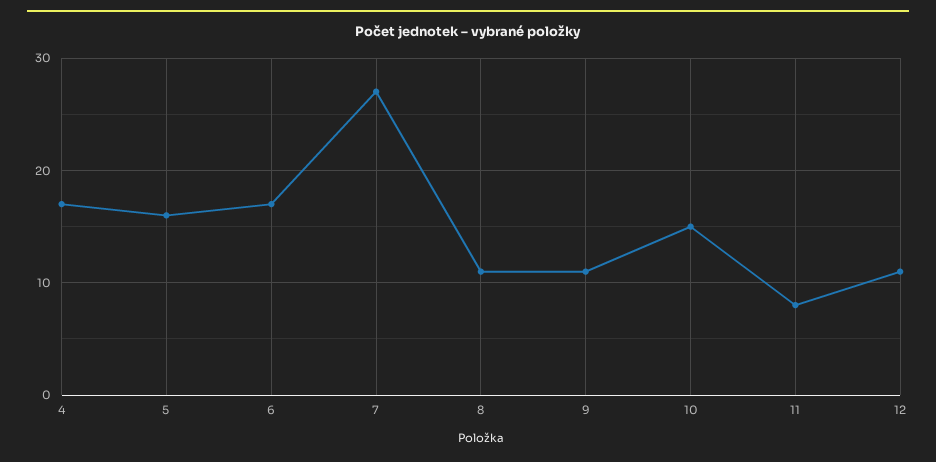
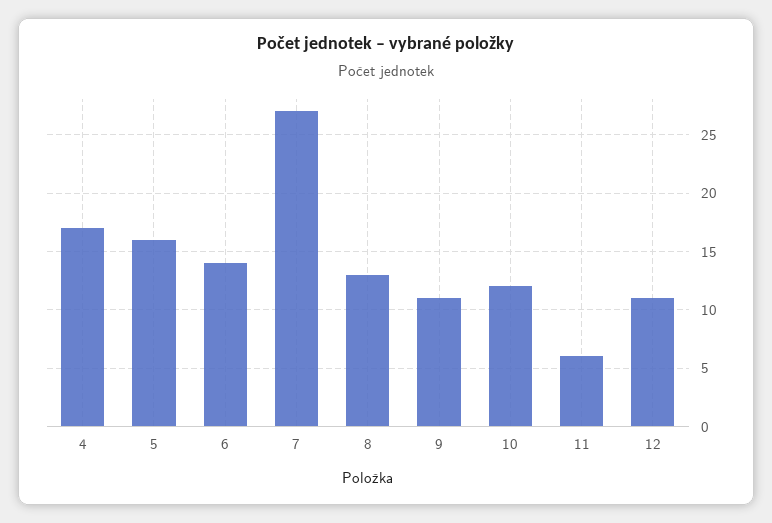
6: 17 -> 14
8: 11 -> 13
10: 15 -> 12
11: 8 -> 6

